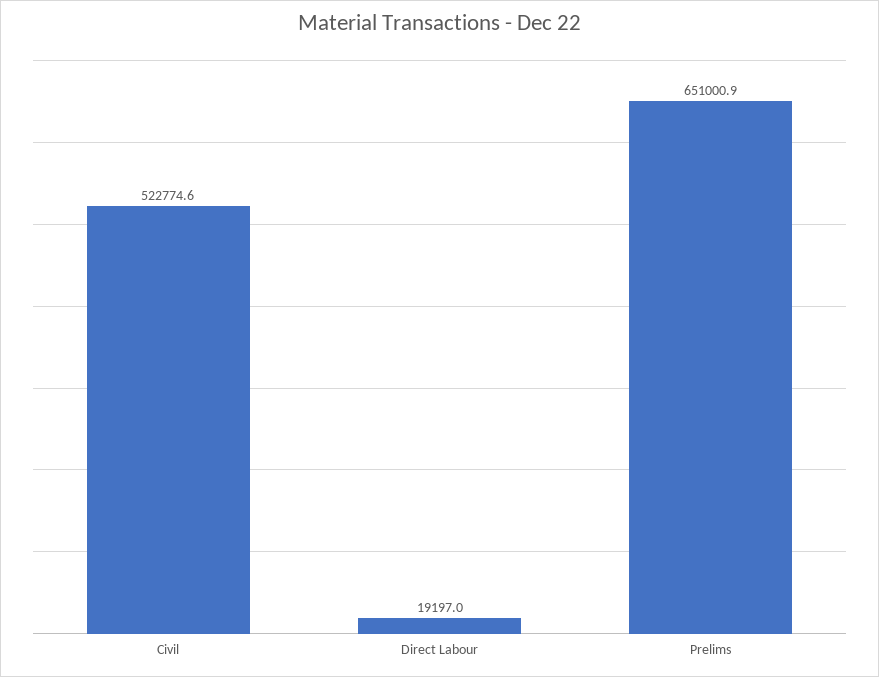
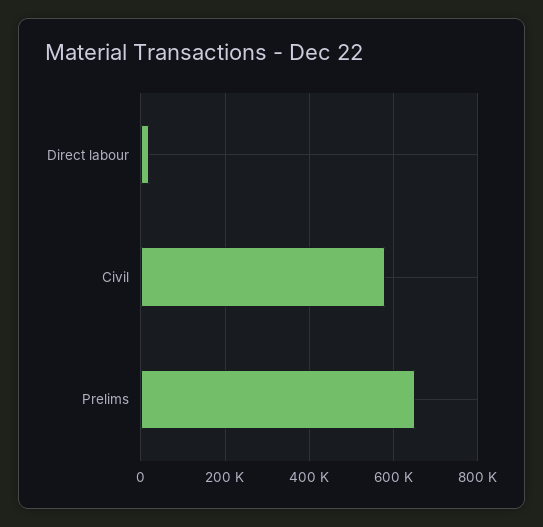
Civil: 522774.6 -> 580000

